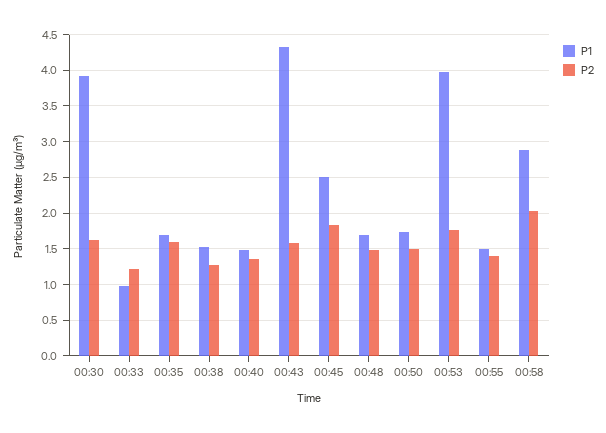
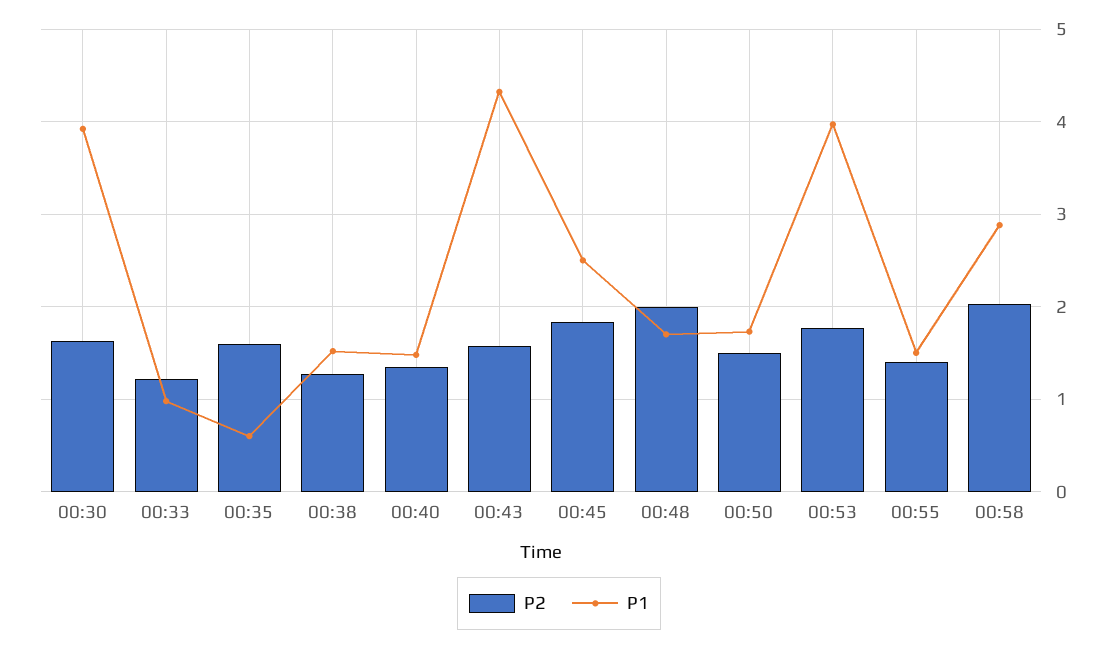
P1, 00:35: 1.7 -> 0.6
P2, 00:48: 1.5 -> 2

